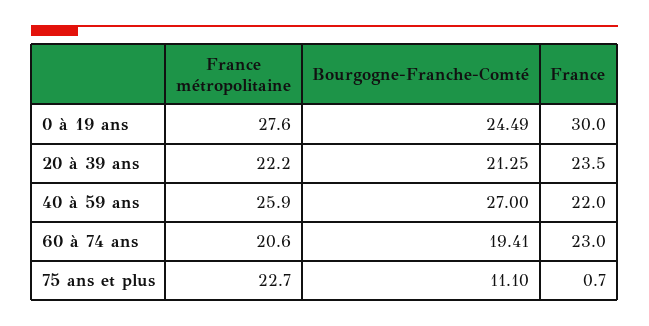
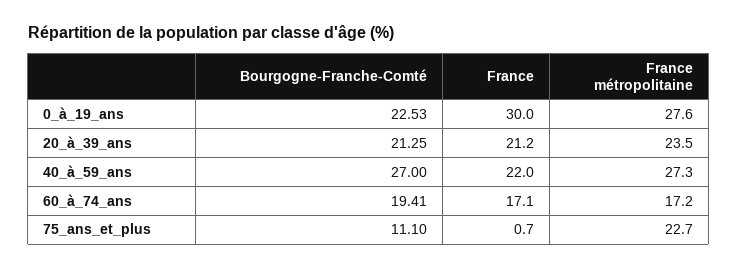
Bourgogne-Franche-Comté, 0 à 19 ans: 24.49 -> 22.53
France métropolitaine, 20 à 39 ans: 22.2 -> 23.5
France, 20 à 39 ans: 23.5 -> 21.2
France métropolitaine, 40 à 59 ans: 25.9 -> 27.3
France métropolitaine, 60 à 74 ans: 20.6 -> 17.2
France, 60 à 74 ans: 23 -> 17.1

